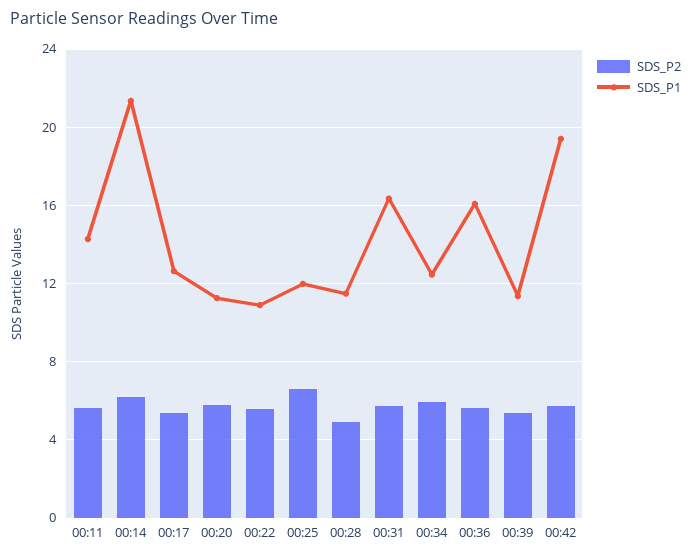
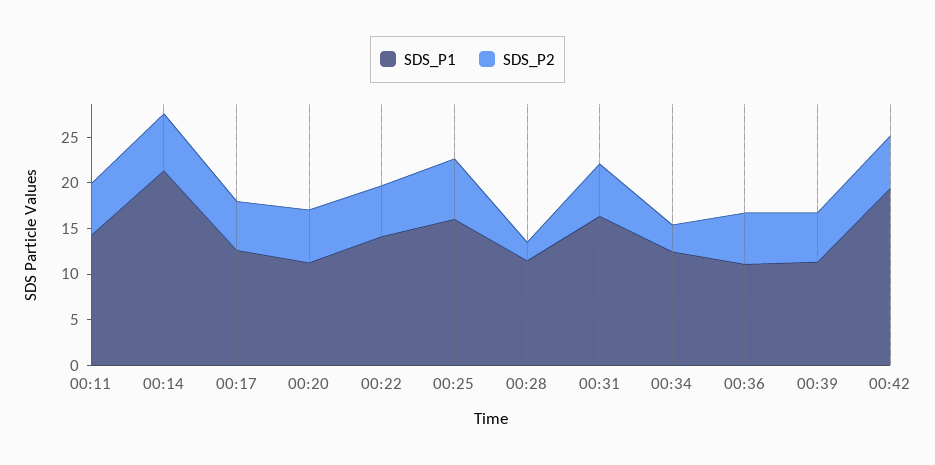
SDS_P1, 00:22: 11 -> 14
SDS_P1, 00:25: 12 -> 16
SDS_P2, 00:28: 5 -> 2
SDS_P2, 00:34: 6 -> 3
SDS_P1, 00:36: 16 -> 11

